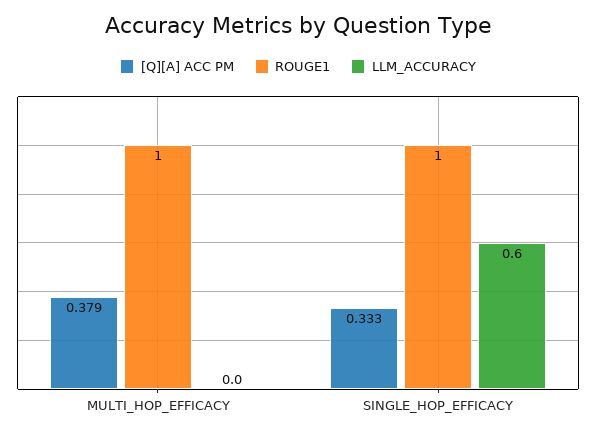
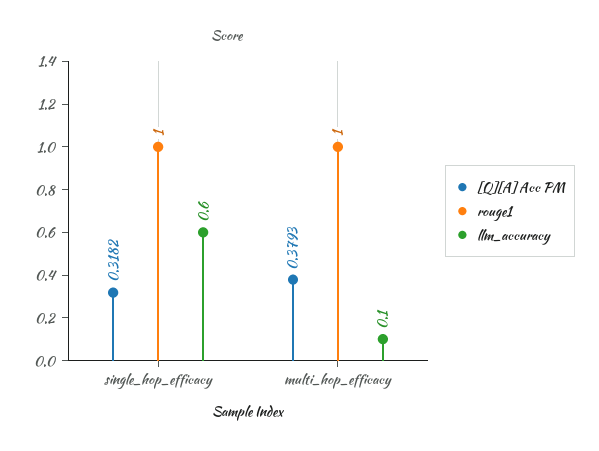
LLM_ACCURACY, MULTI_HOP_EFFICACY: 0 -> 0.1
[Q][A] ACC PM, SINGLE_HOP_EFFICACY: 0.333 -> 0.3182

